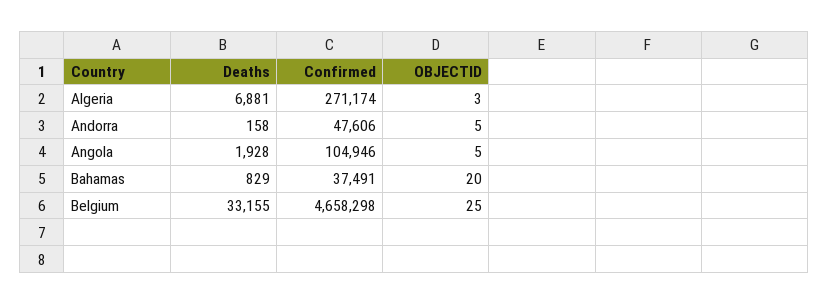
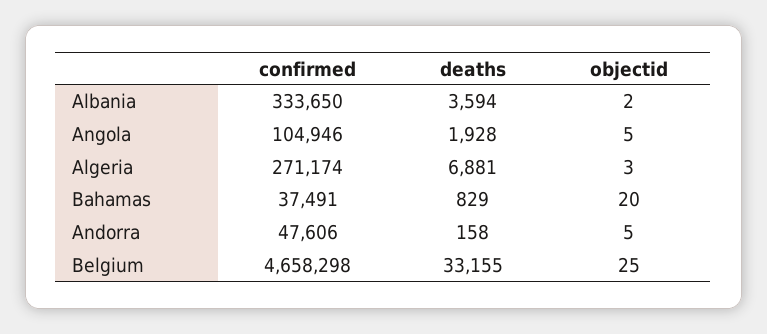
Confirmed, Albania: none -> 333650
Deaths, Albania: none -> 3594
OBJECTID, Albania: none -> 2

